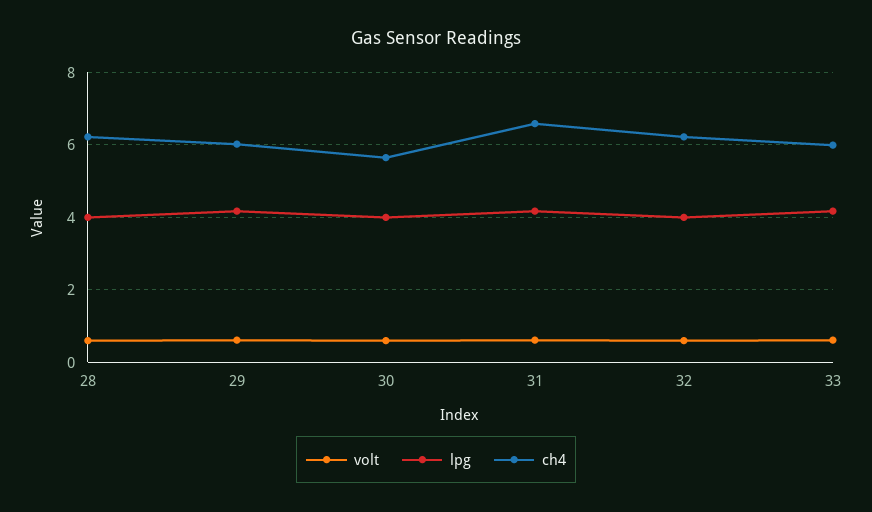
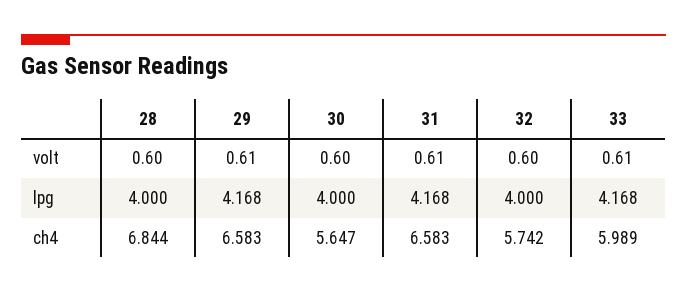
ch4, 28: 6.2 -> 6.844
ch4, 29: 6 -> 6.583
ch4, 32: 6.2 -> 5.742

